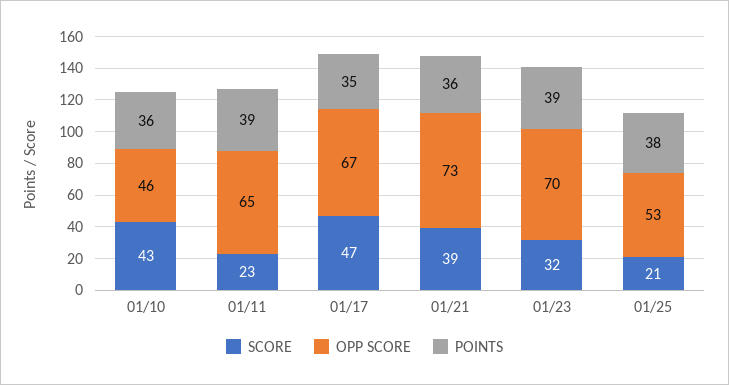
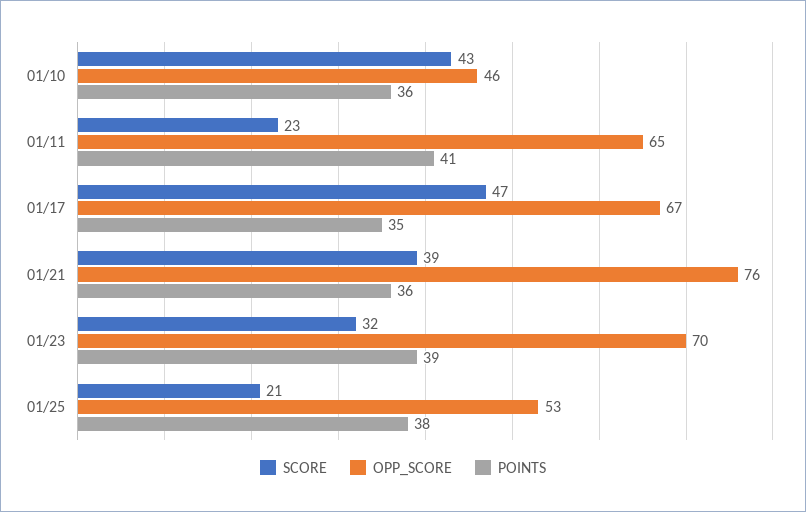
POINTS, 01/11: 39 -> 41
OPP SCORE, 01/21: 73 -> 76

